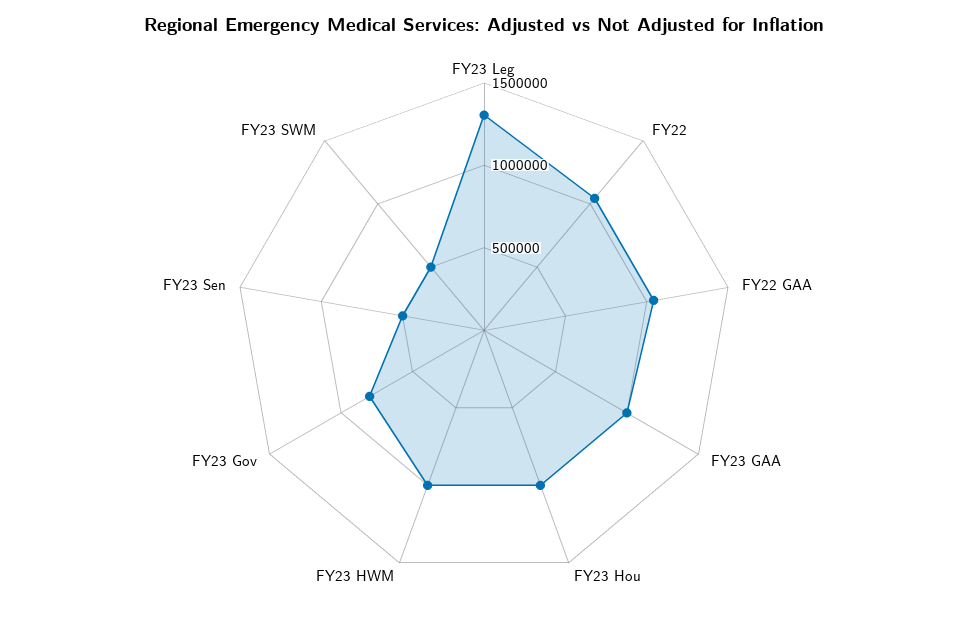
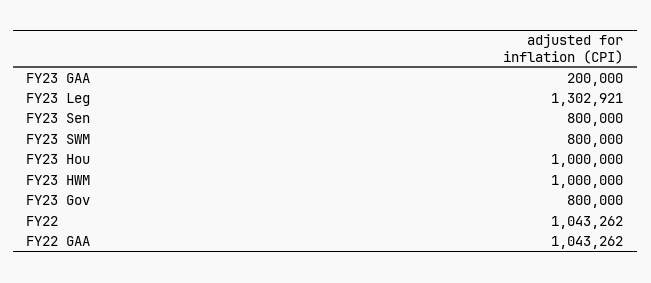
FY23 GAA: 1000000 -> 200000
FY23 Sen: 500000 -> 800000
FY23 SWM: 500000 -> 800000

